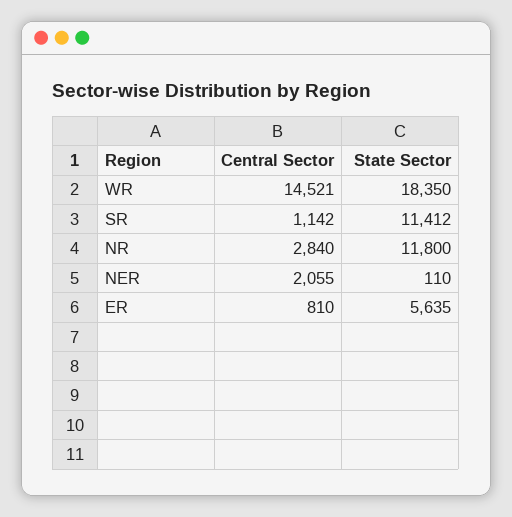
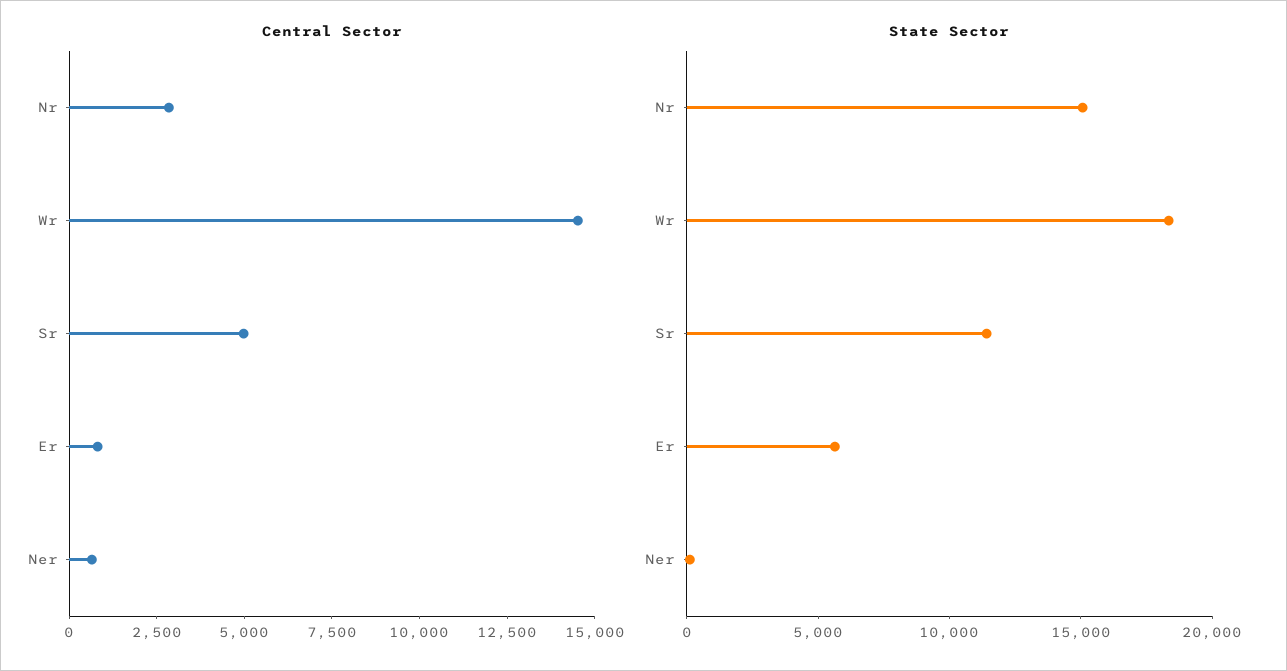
Central Sector, SR: 1142 -> 5000
State Sector, NR: 11800 -> 15000
Central Sector, NER: 2055 -> 500

